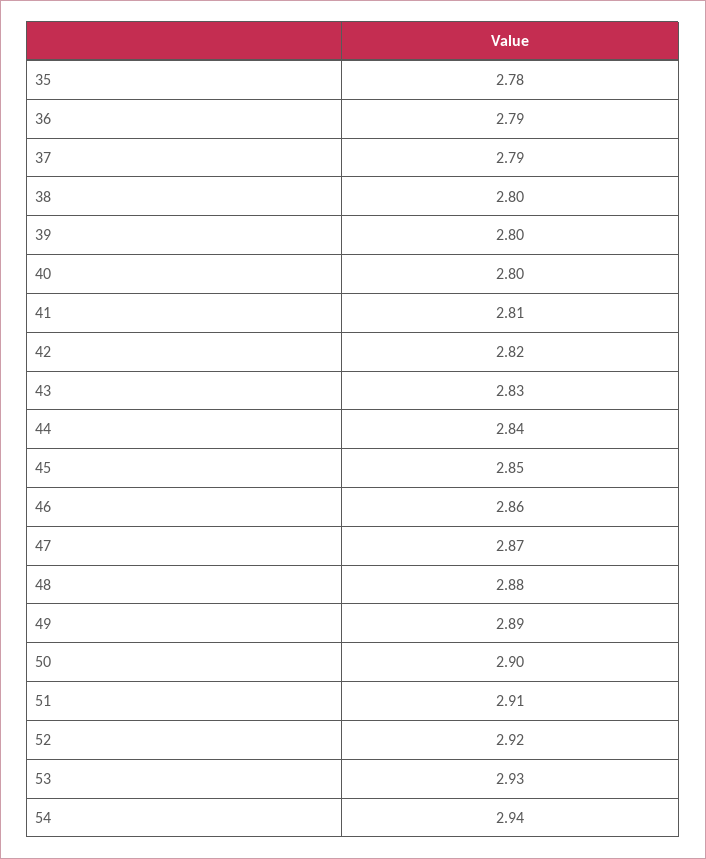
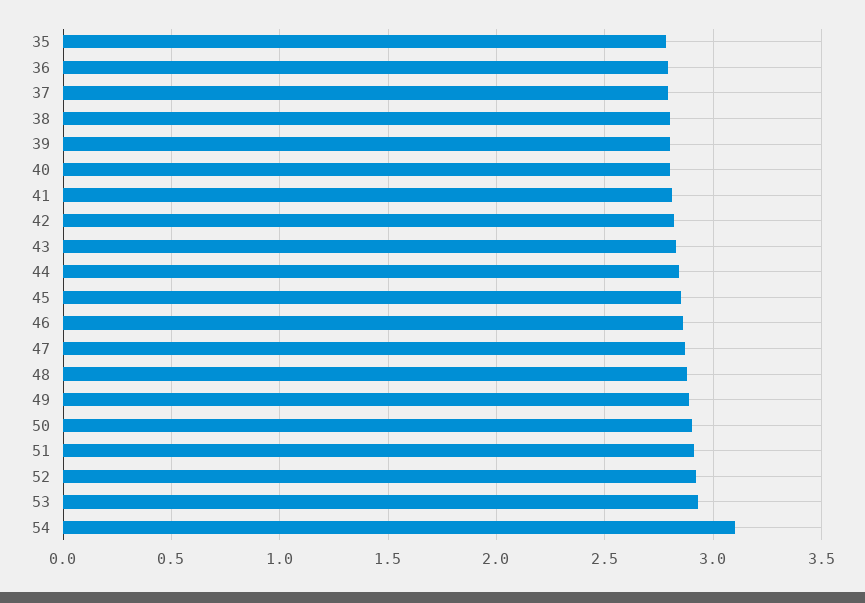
54: 2.94 -> 3.1

